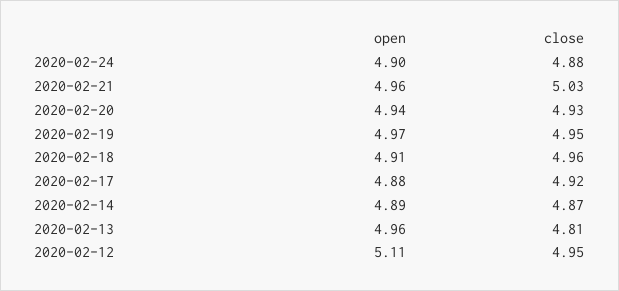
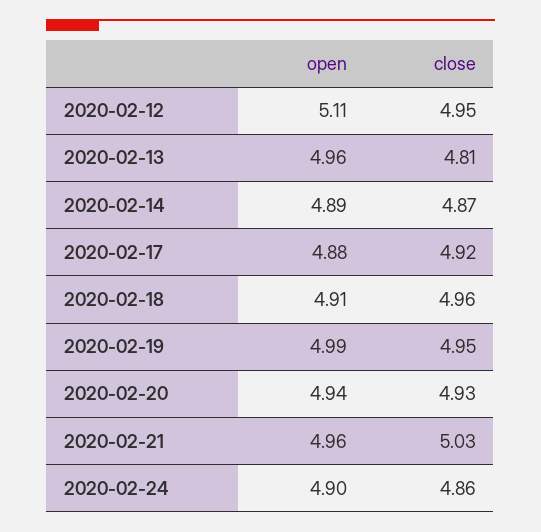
close, 2020-02-24: 4.88 -> 4.86
open, 2020-02-19: 4.97 -> 4.99

